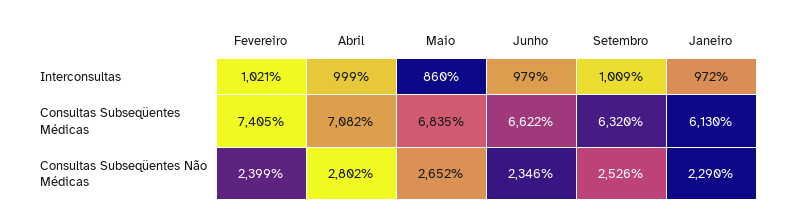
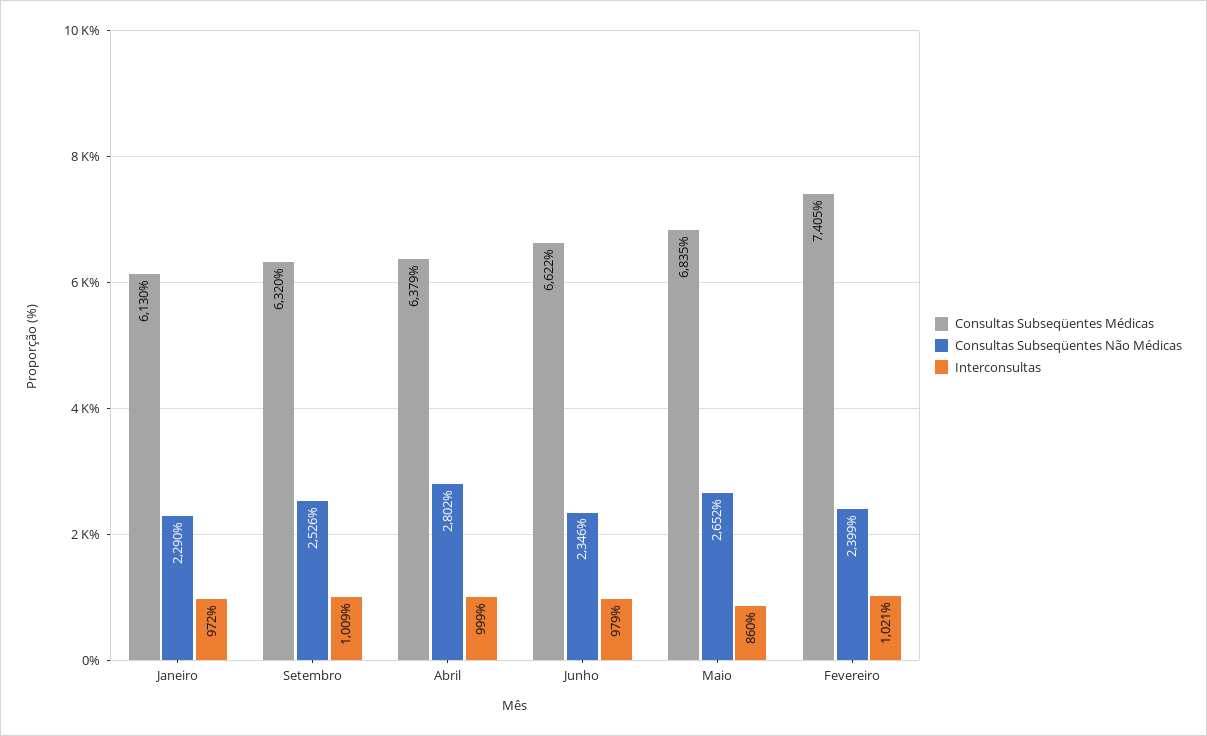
Consultas Subseqüentes Médicas, Abril: 7082 -> 6379

